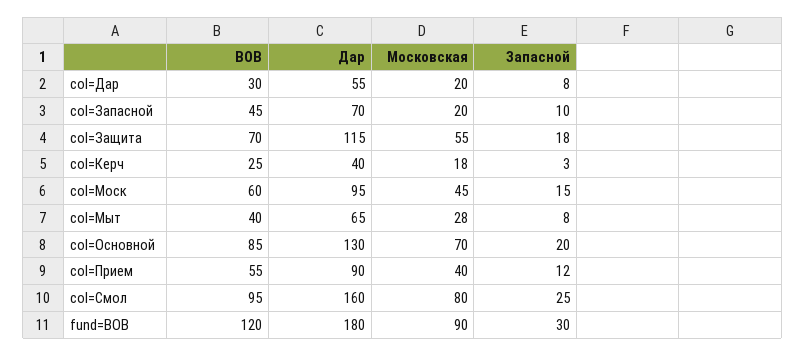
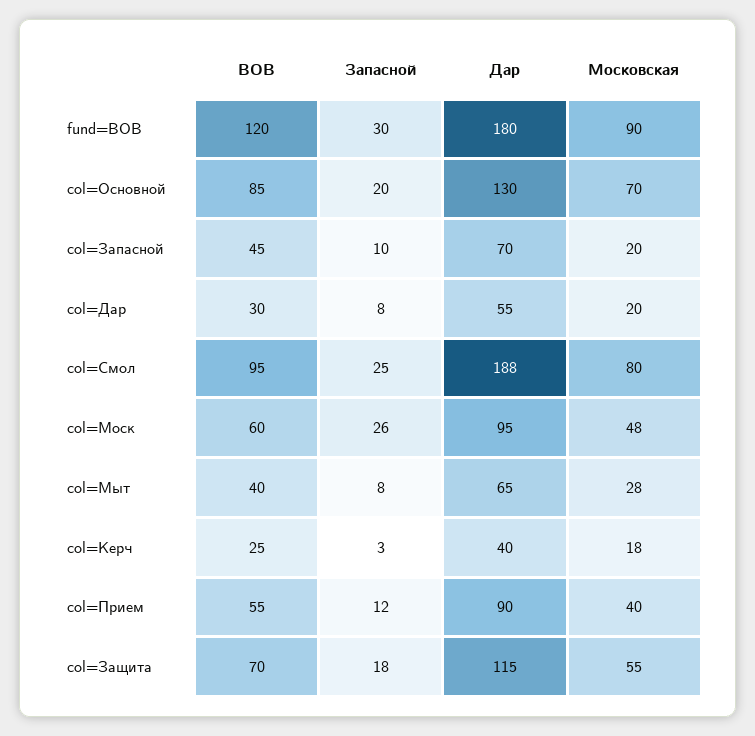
Московская, col=Моск: 45 -> 48
Запасной, col=Моск: 15 -> 26
Дар, col=Смол: 160 -> 188

